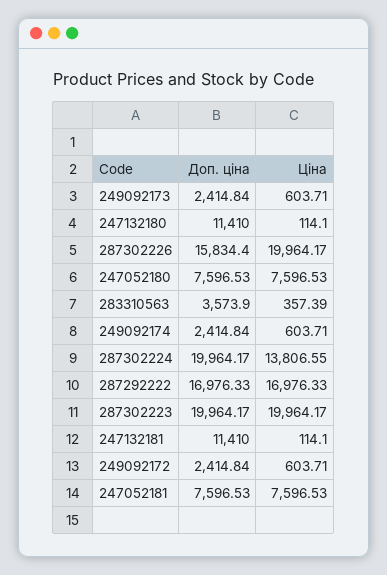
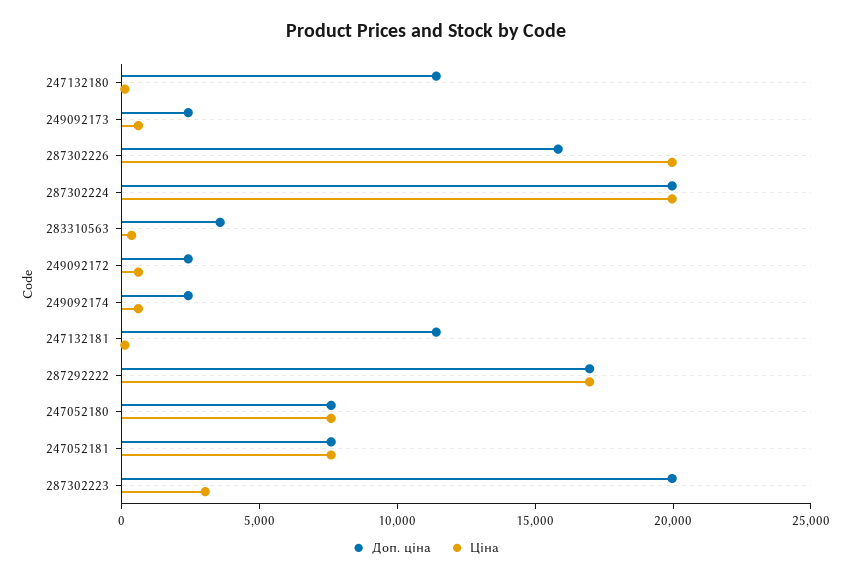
Ціна, 287302224: 13806.55 -> 20000
Ціна, 287302223: 19964.17 -> 3000

